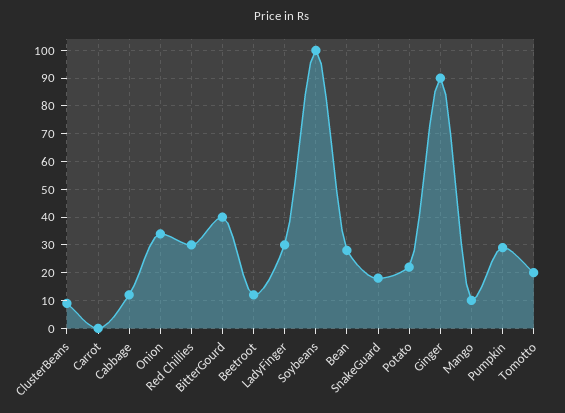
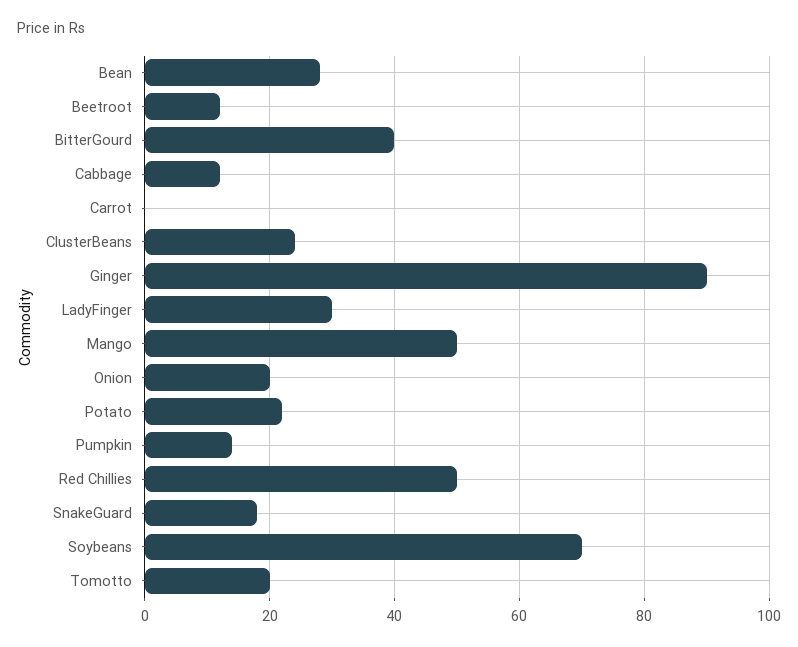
ClusterBeans: 10 -> 25
Onion: 35 -> 20
Red Chillies: 30 -> 50
Soybeans: 100 -> 70
Mango: 10 -> 50
Pumpkin: 30 -> 15

